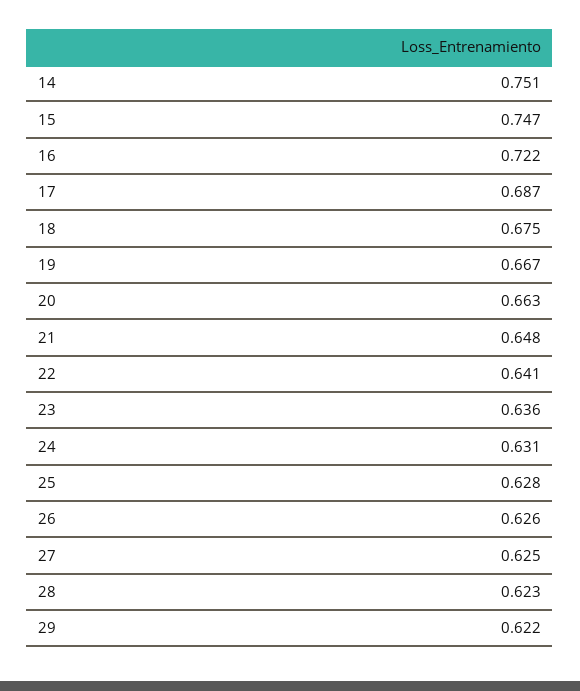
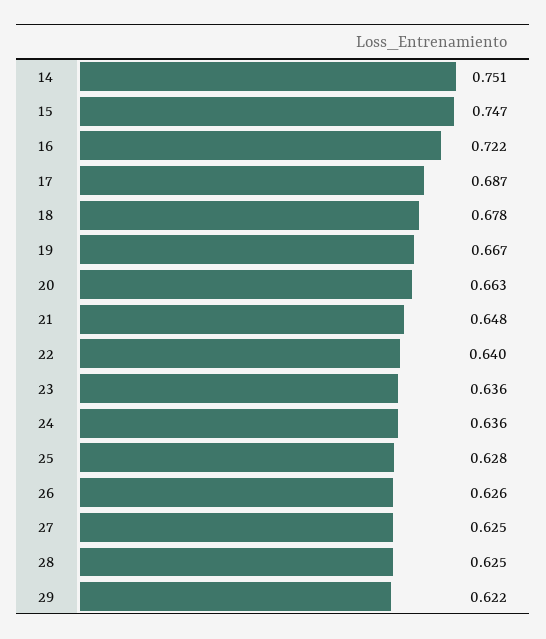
18: 0.675 -> 0.678
22: 0.641 -> 0.64
24: 0.631 -> 0.636
28: 0.623 -> 0.625

